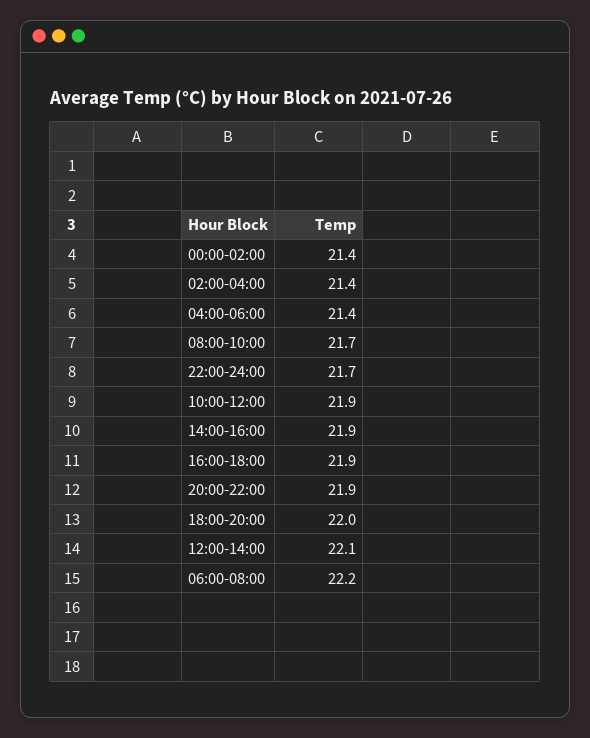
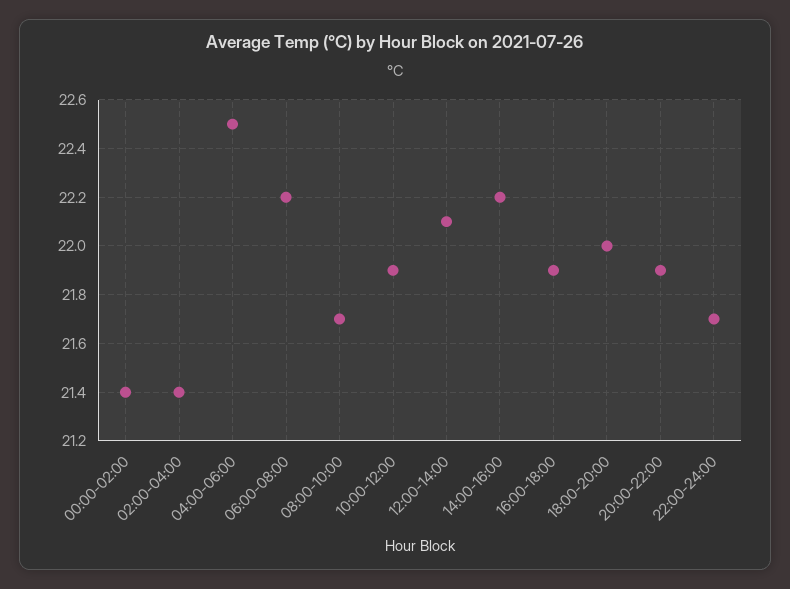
04:00-06:00: 21.4 -> 22.5
14:00-16:00: 21.9 -> 22.2

